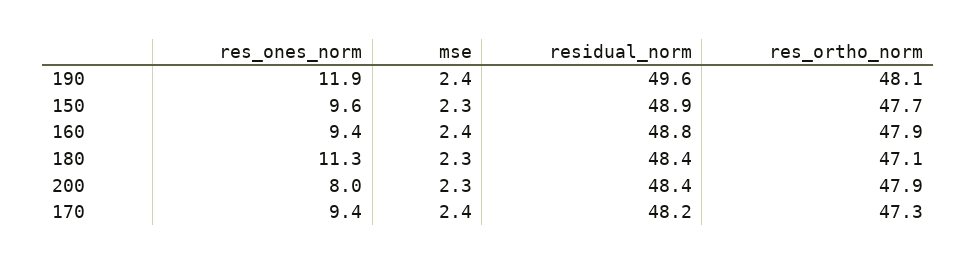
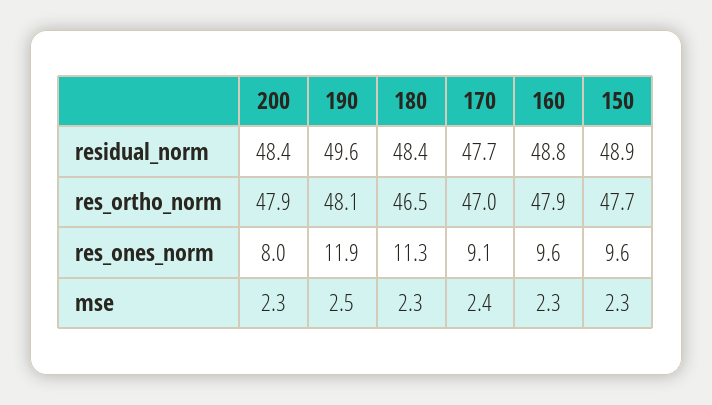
mse, 190: 2.4 -> 2.5
res_ones_norm, 160: 9.4 -> 9.6
mse, 160: 2.4 -> 2.3
res_ortho_norm, 180: 47.1 -> 46.5
res_ones_norm, 170: 9.4 -> 9.1
residual_norm, 170: 48.2 -> 47.7
res_ortho_norm, 170: 47.3 -> 47

